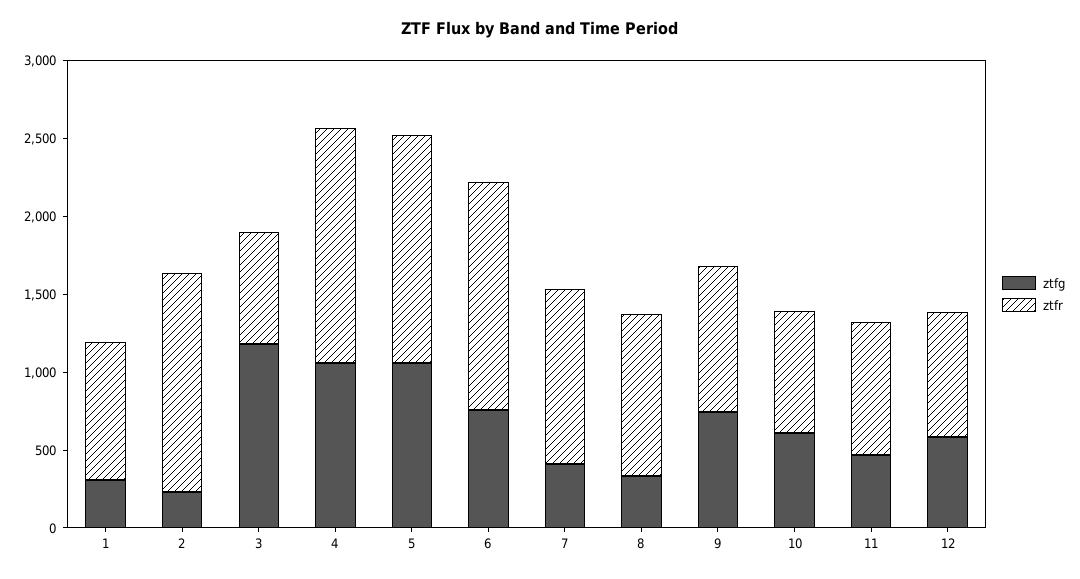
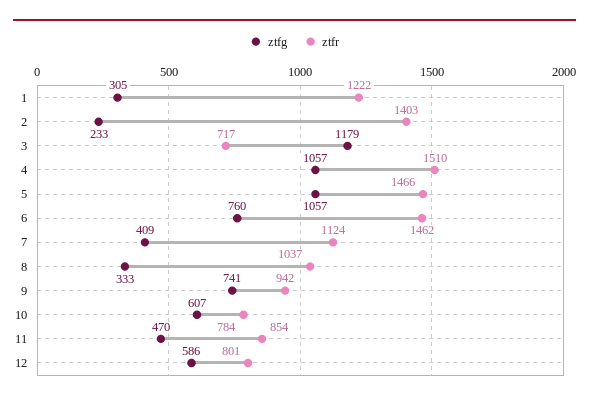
ztfr, 1: 900 -> 1222

